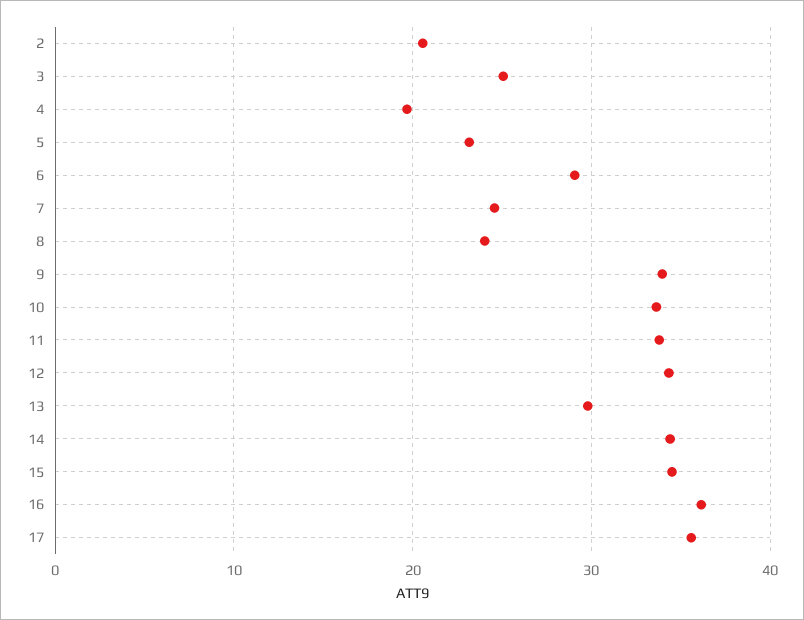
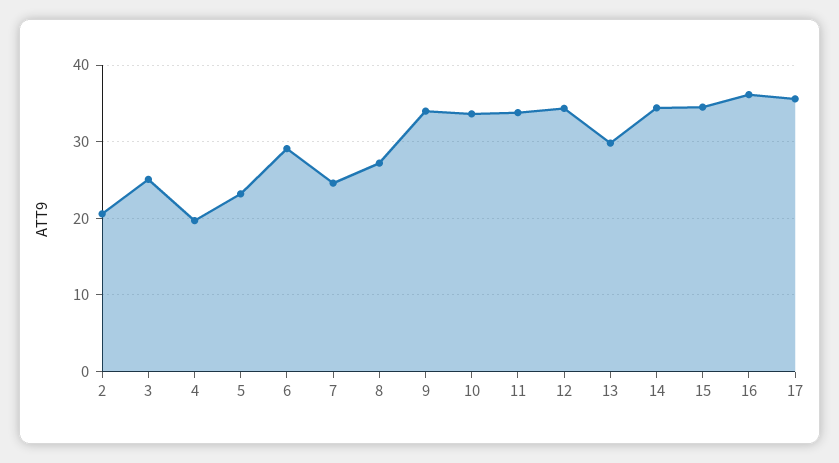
8: 24 -> 27

